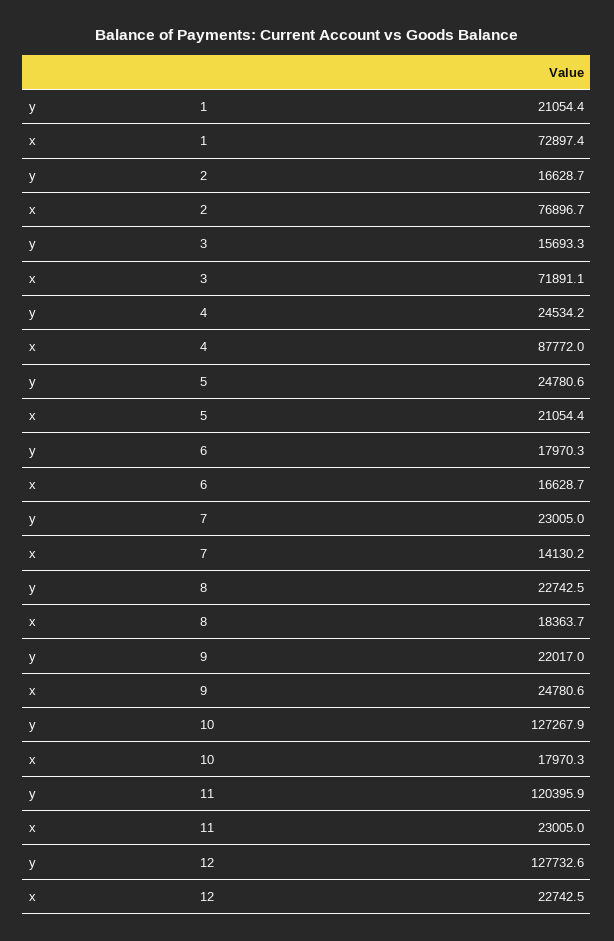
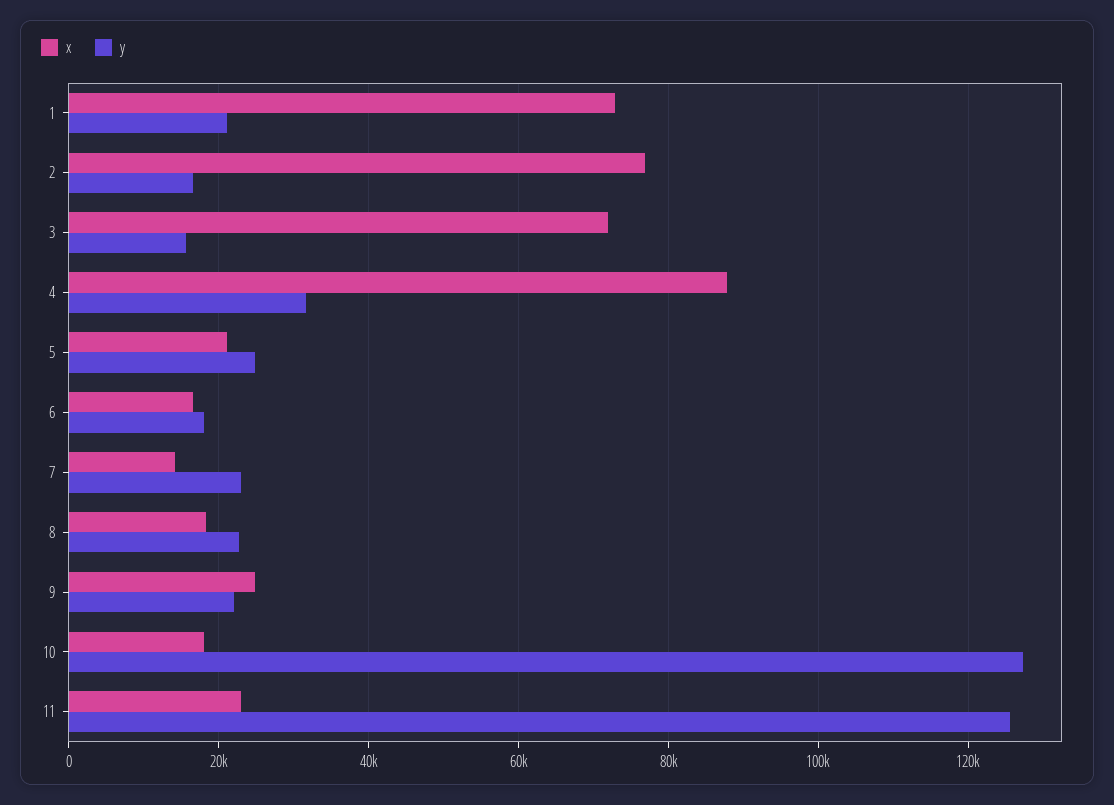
y, 4: 24534.2 -> 32000
y, 11: 120395.9 -> 126000
y, 12: 127732.6 -> none
x, 12: 22742.5 -> none

